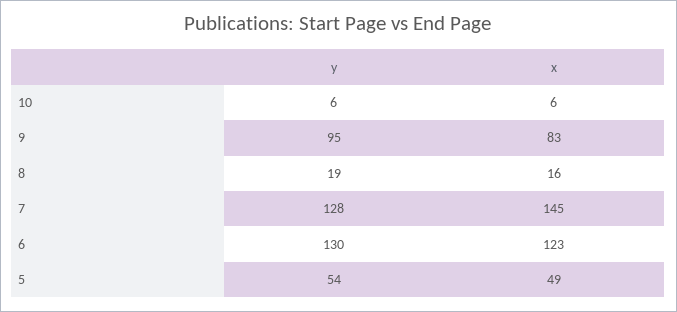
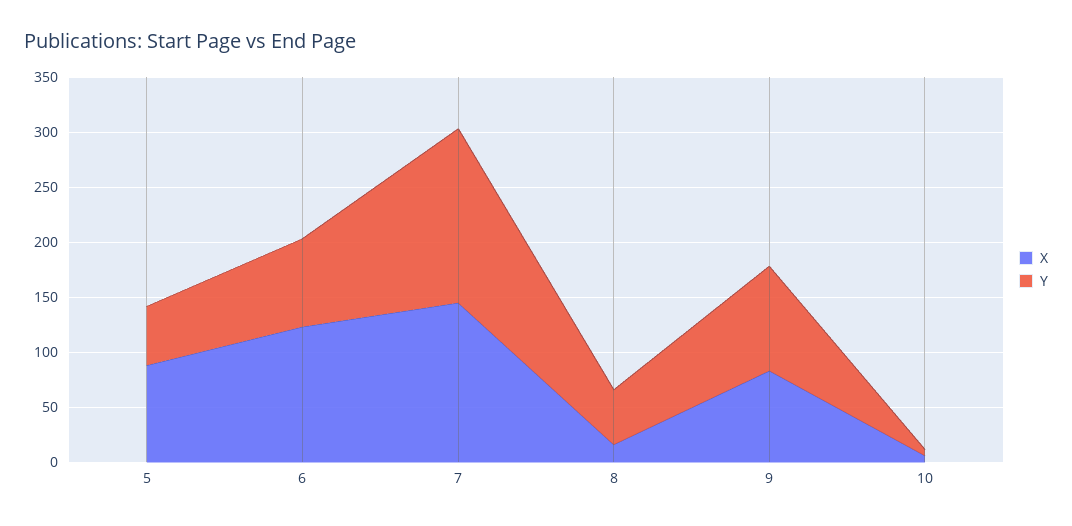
y, 8: 19 -> 50
y, 7: 128 -> 160
y, 6: 130 -> 80
x, 5: 49 -> 90

